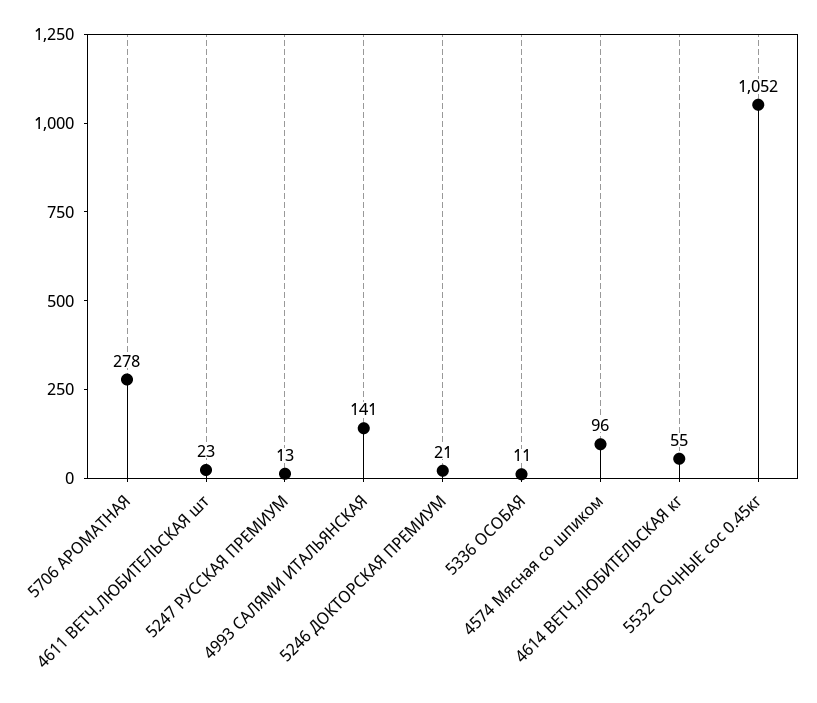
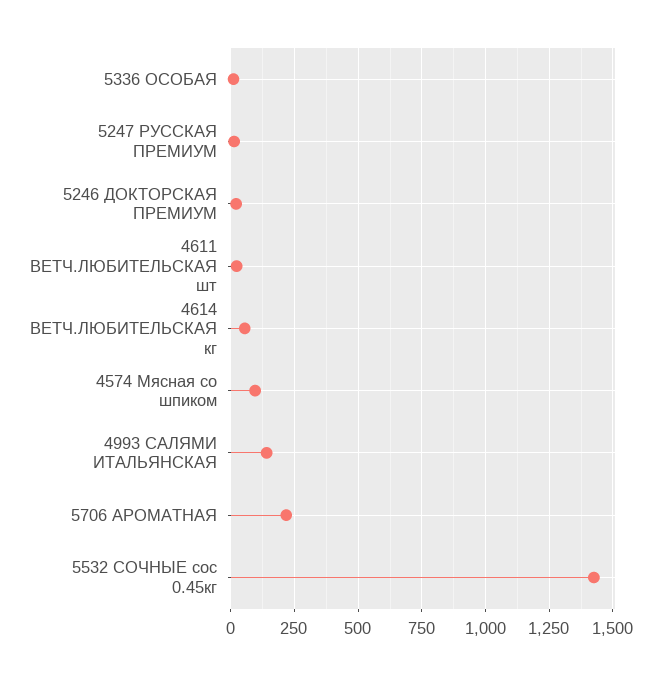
5706 АРОМАТНАЯ: 278 -> 225
5532 СОЧНЫЕ сос 0.45кг: 1052 -> 1425

